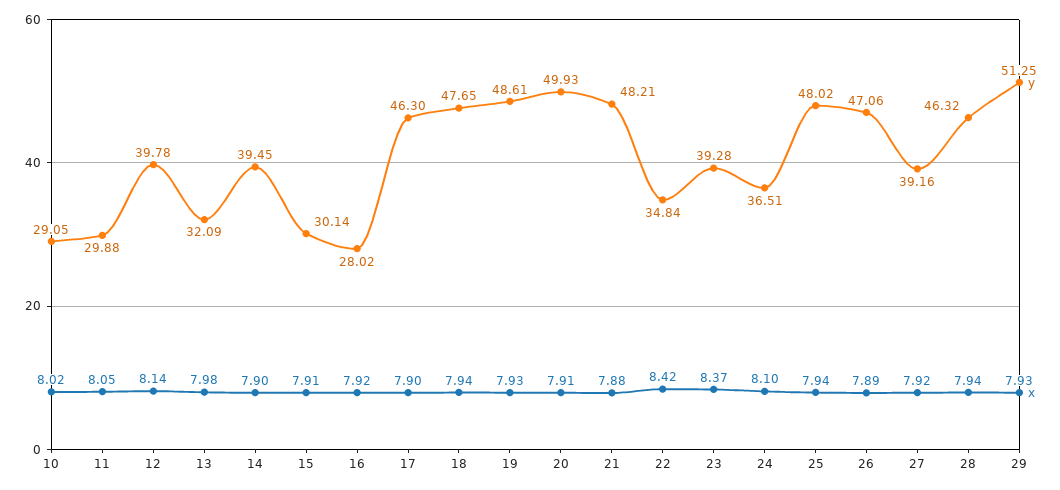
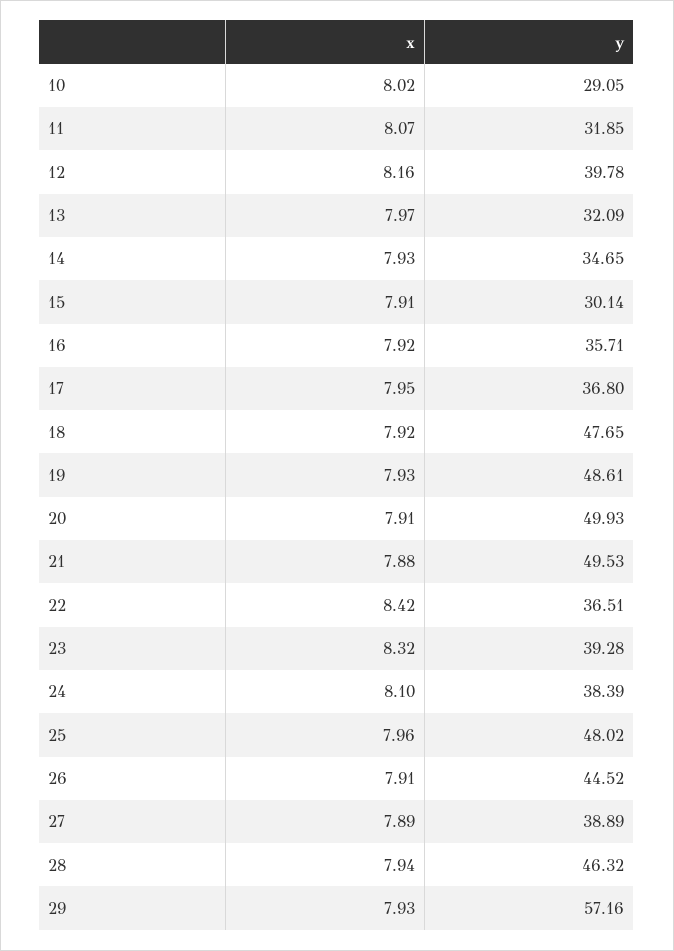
y, 11: 29.88 -> 31.85
x, 11: 8.05 -> 8.07
x, 12: 8.14 -> 8.16
x, 13: 7.98 -> 7.97
y, 14: 39.45 -> 34.65
x, 14: 7.9 -> 7.93
y, 16: 28.02 -> 35.71
y, 17: 46.3 -> 36.8
x, 17: 7.9 -> 7.95
x, 18: 7.94 -> 7.92
y, 21: 48.21 -> 49.53
y, 22: 34.84 -> 36.51
x, 23: 8.37 -> 8.32
y, 24: 36.51 -> 38.39
x, 25: 7.94 -> 7.96
y, 26: 47.06 -> 44.52
x, 26: 7.89 -> 7.91
y, 27: 39.16 -> 38.89
x, 27: 7.92 -> 7.89
y, 29: 51.25 -> 57.16

